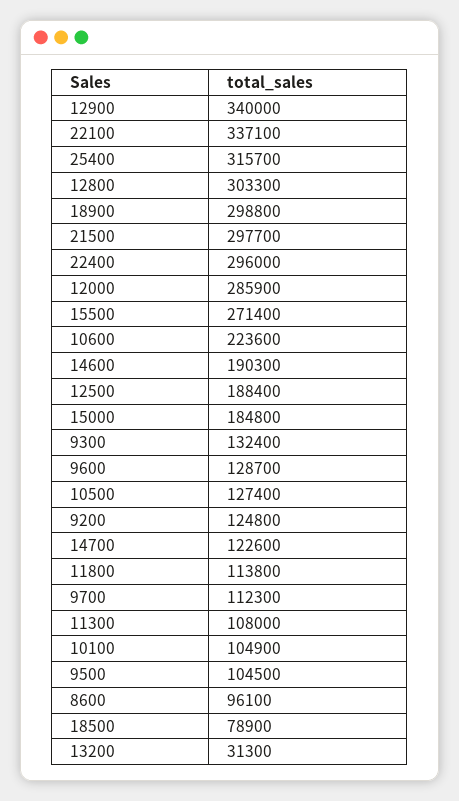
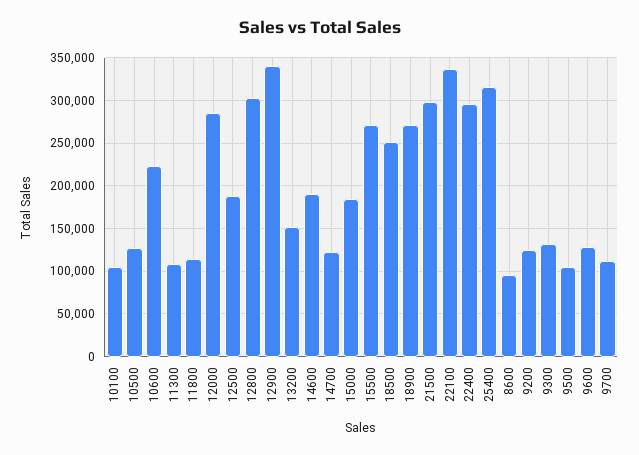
18900: 298800 -> 270000
18500: 78900 -> 250000
13200: 31300 -> 150000

